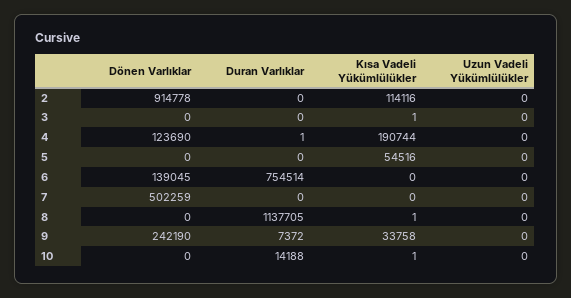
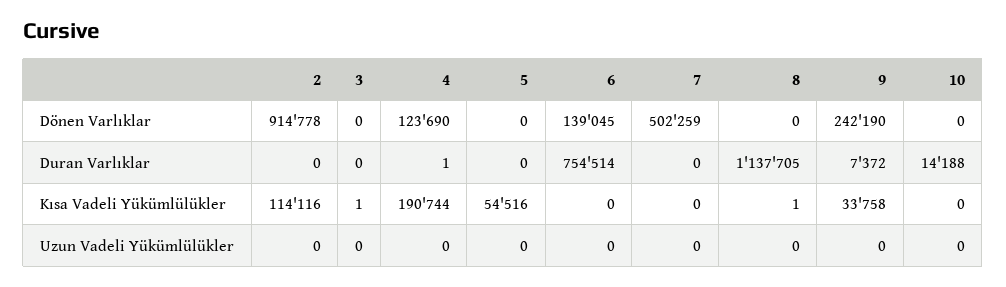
Kısa Vadeli Yükümlülükler, 10: 1 -> 0

